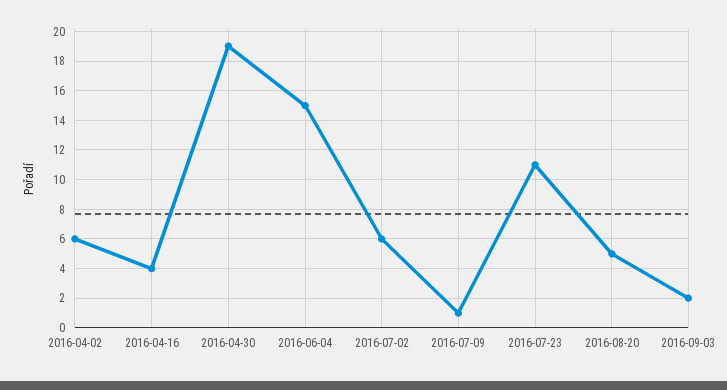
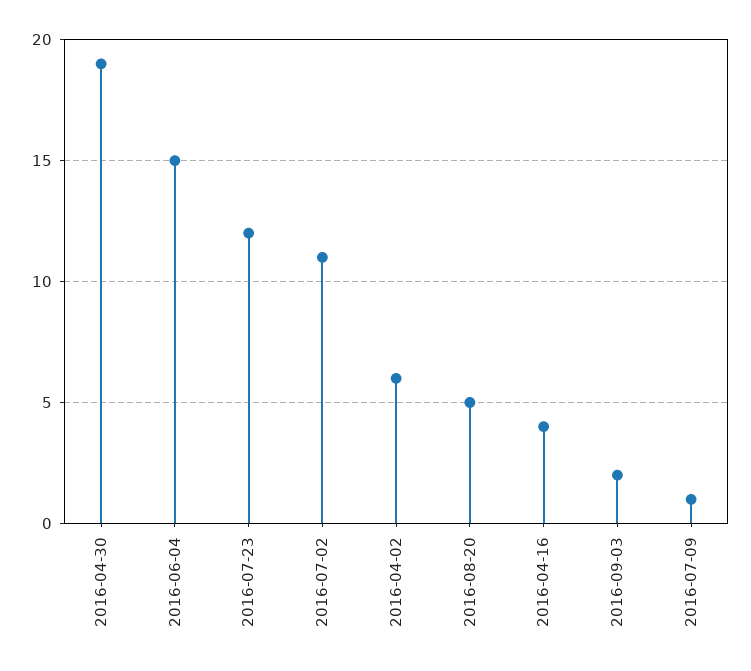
2016-07-02: 6 -> 11
2016-07-23: 11 -> 12

